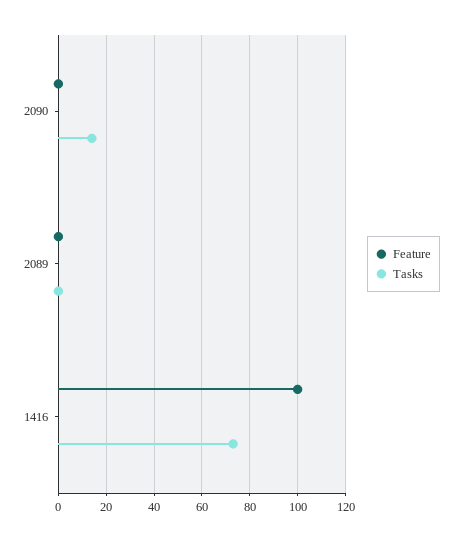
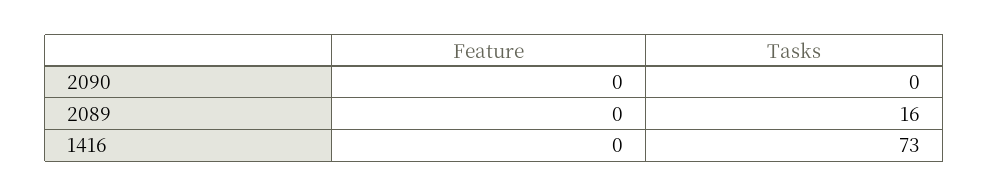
Tasks, 2090: 15 -> 0
Tasks, 2089: 0 -> 16
Feature, 1416: 100 -> 0

